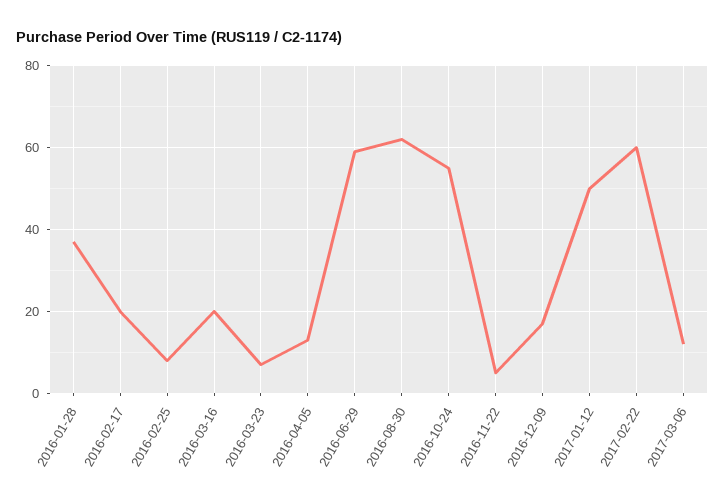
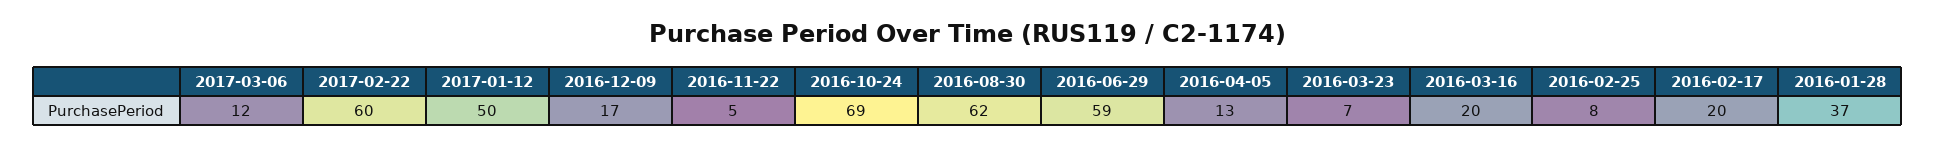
2016-10-24: 55 -> 69

